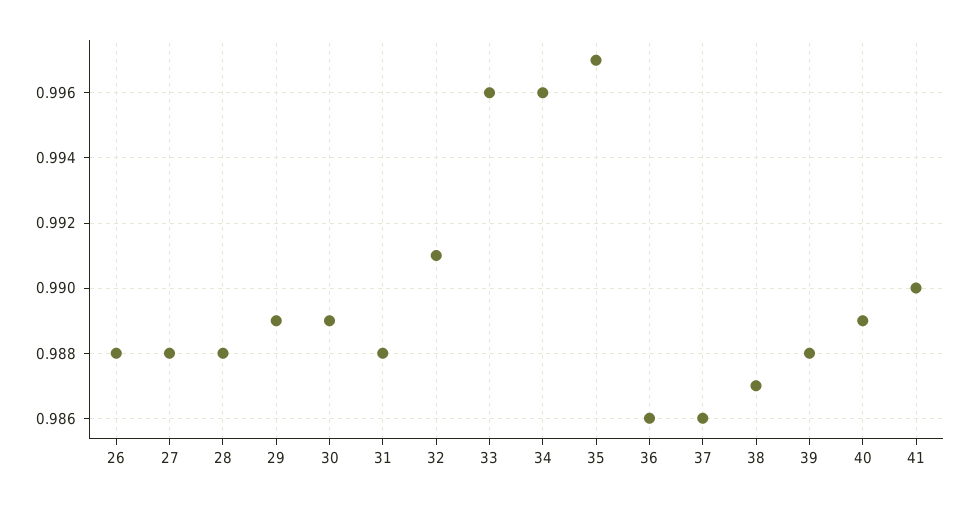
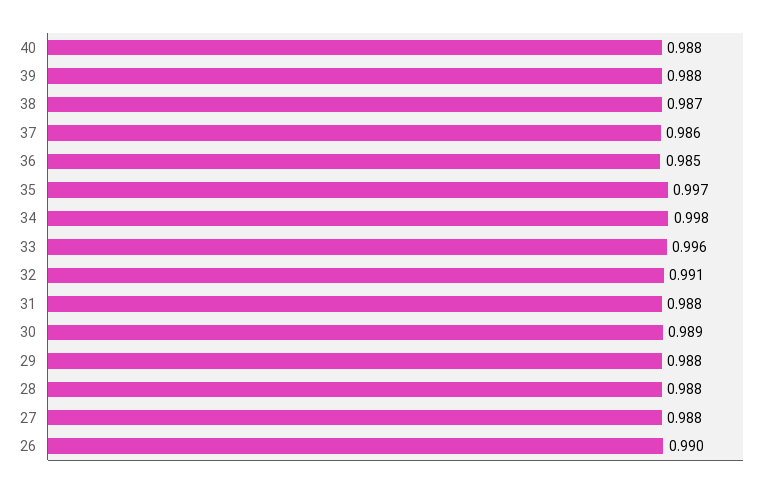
26: 0.988 -> 0.99
29: 0.989 -> 0.988
34: 0.996 -> 0.998
36: 0.986 -> 0.985
40: 0.989 -> 0.988
41: 0.99 -> none

